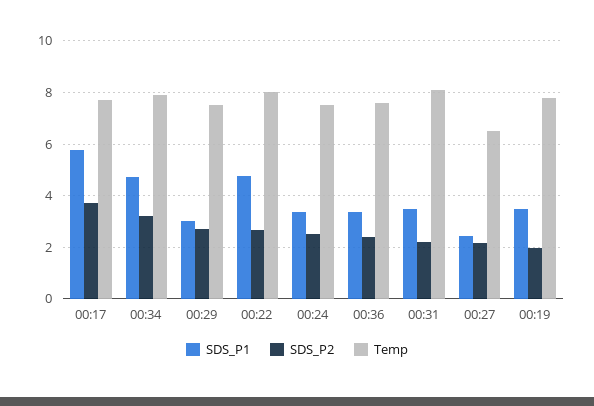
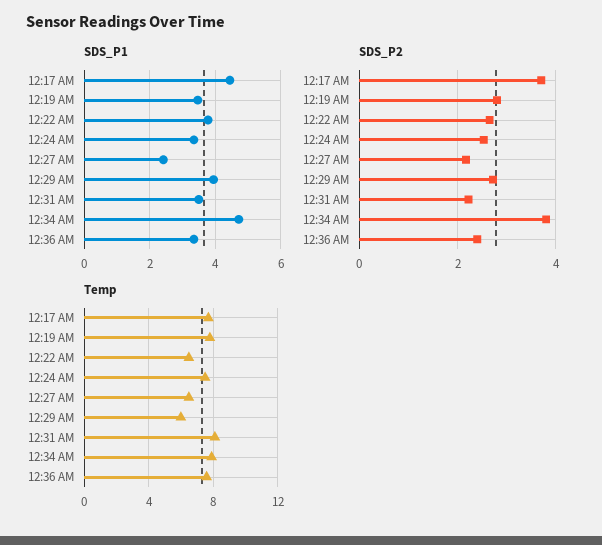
SDS_P1, 00:17: 5.75 -> 4.4
SDS_P2, 00:34: 3.25 -> 3.8
SDS_P1, 00:29: 3 -> 4
Temp, 00:29: 7.5 -> 6
SDS_P1, 00:22: 4.75 -> 3.8
Temp, 00:22: 8 -> 6.5
SDS_P2, 00:19: 2 -> 2.8

